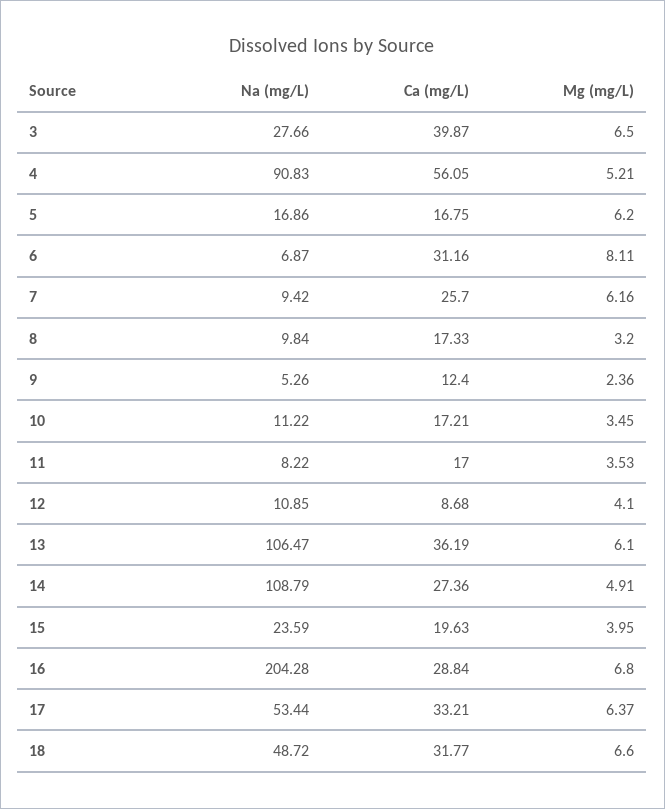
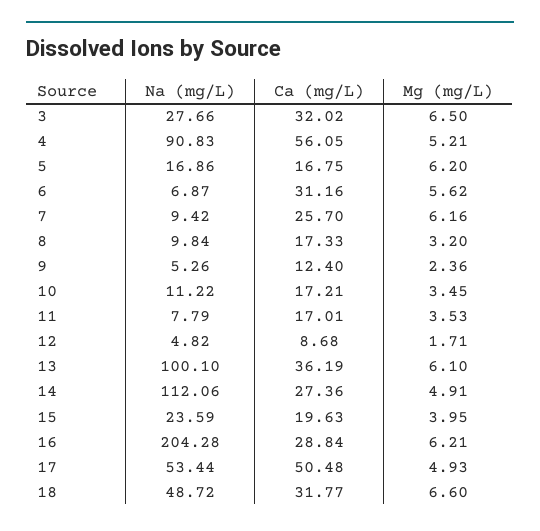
Ca (mg/L), 3: 39.87 -> 32.02
Mg (mg/L), 6: 8.11 -> 5.62
Na (mg/L), 11: 8.22 -> 7.79
Ca (mg/L), 11: 17 -> 17.01
Na (mg/L), 12: 10.85 -> 4.82
Mg (mg/L), 12: 4.1 -> 1.71
Na (mg/L), 13: 106.47 -> 100.1
Na (mg/L), 14: 108.79 -> 112.06
Mg (mg/L), 16: 6.8 -> 6.21
Ca (mg/L), 17: 33.21 -> 50.48
Mg (mg/L), 17: 6.37 -> 4.93

